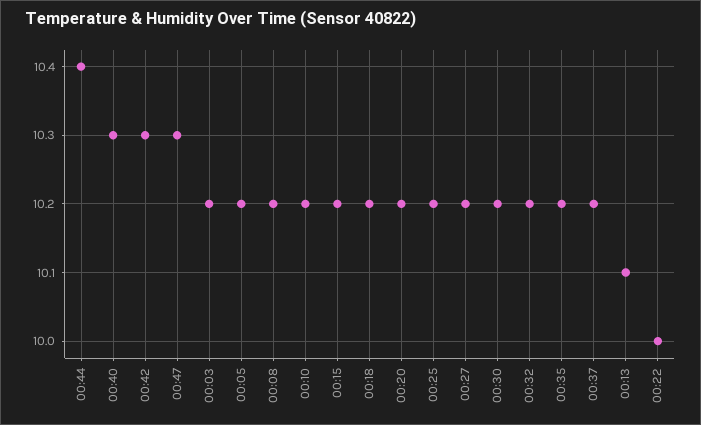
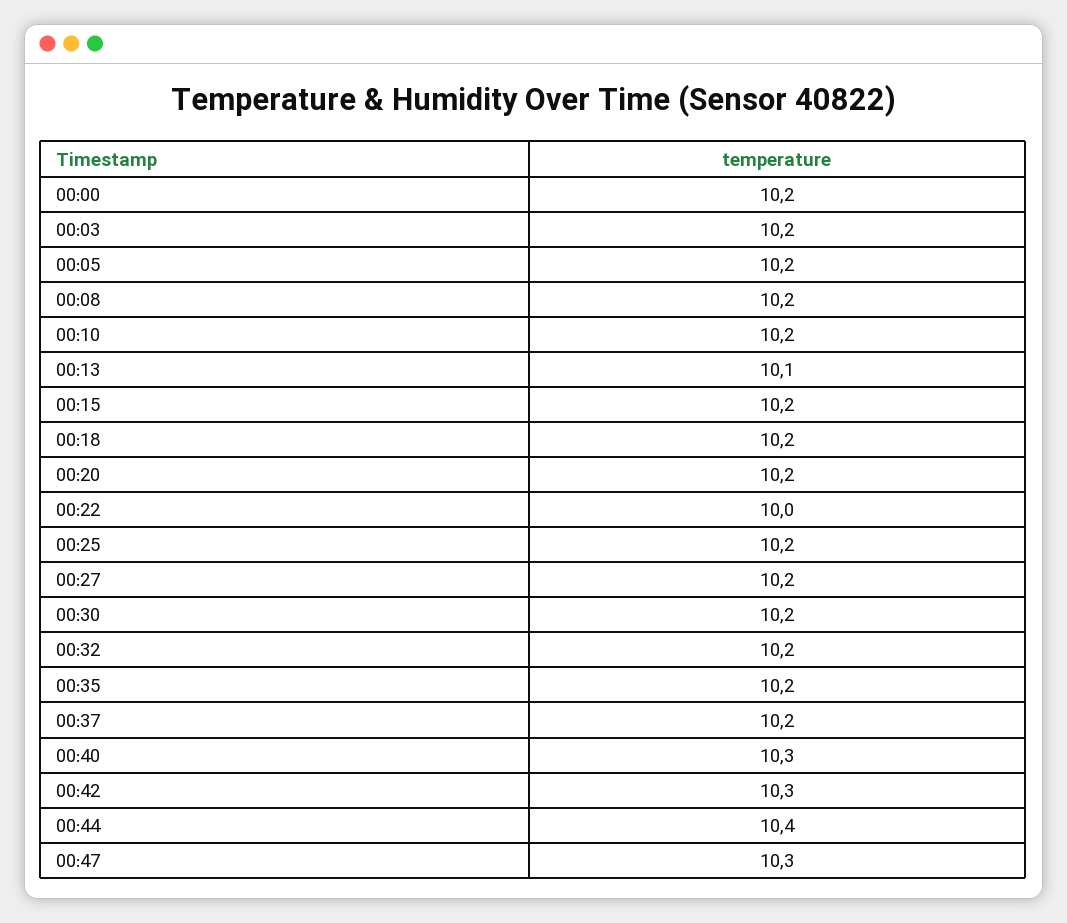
00:00: none -> 10.2

